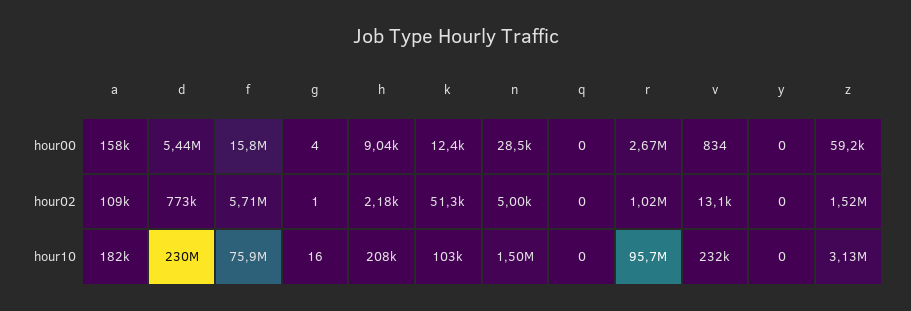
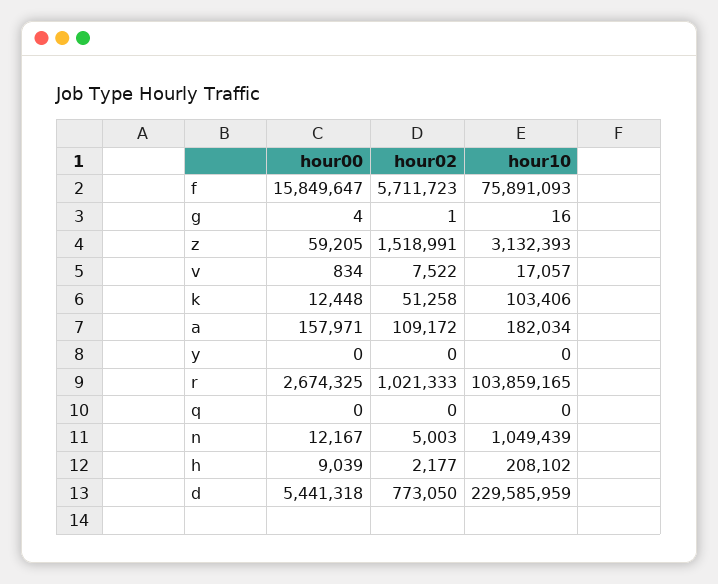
n, hour00: 28500 -> 12167
v, hour02: 13100 -> 7522
n, hour10: 1500000 -> 1049439
r, hour10: 95700000 -> 103859165
v, hour10: 232000 -> 17057

